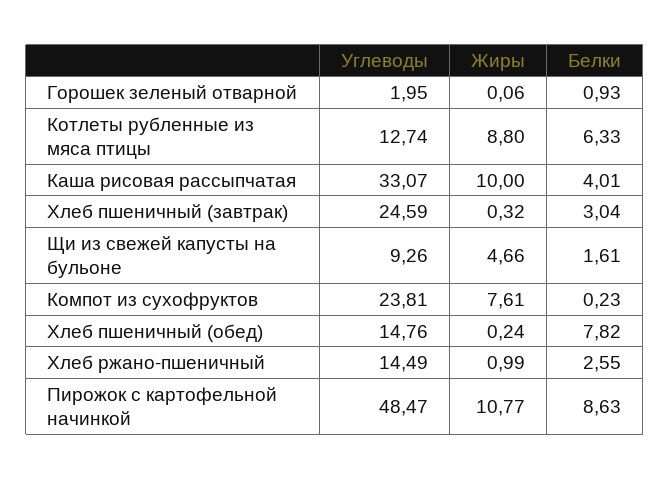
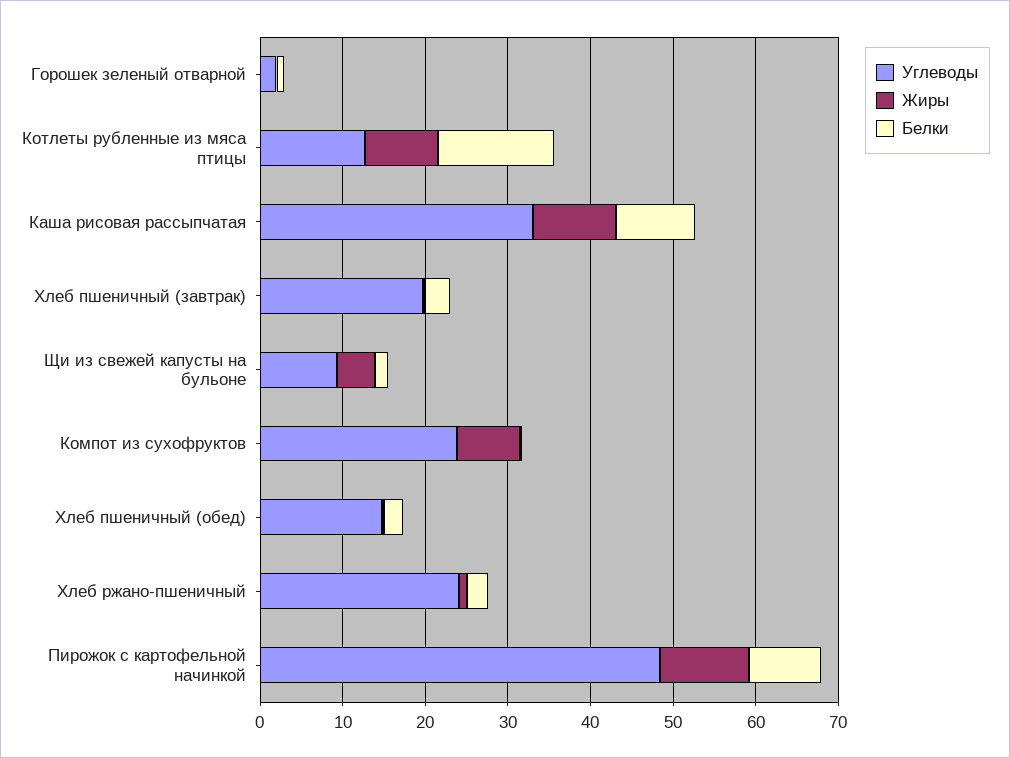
Белки, Котлеты рубленные из мяса птицы: 6.33 -> 14
Белки, Каша рисовая рассыпчатая: 4.01 -> 10
Углеводы, Хлеб пшеничный (завтрак): 24.59 -> 20
Белки, Хлеб пшеничный (обед): 7.82 -> 2
Углеводы, Хлеб ржано-пшеничный: 14.49 -> 24

